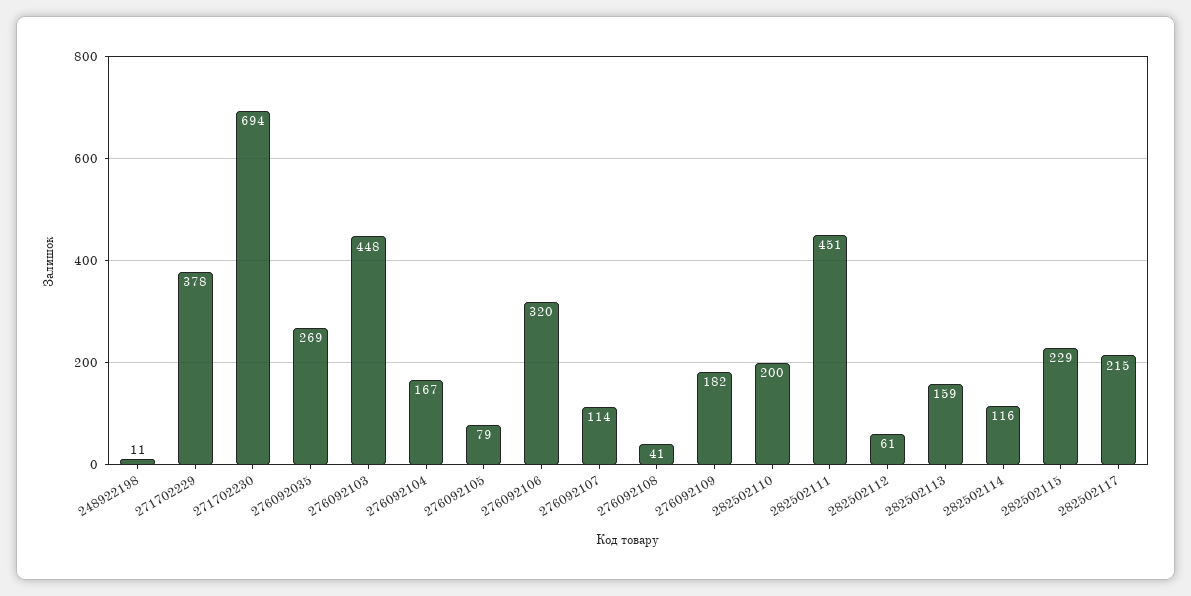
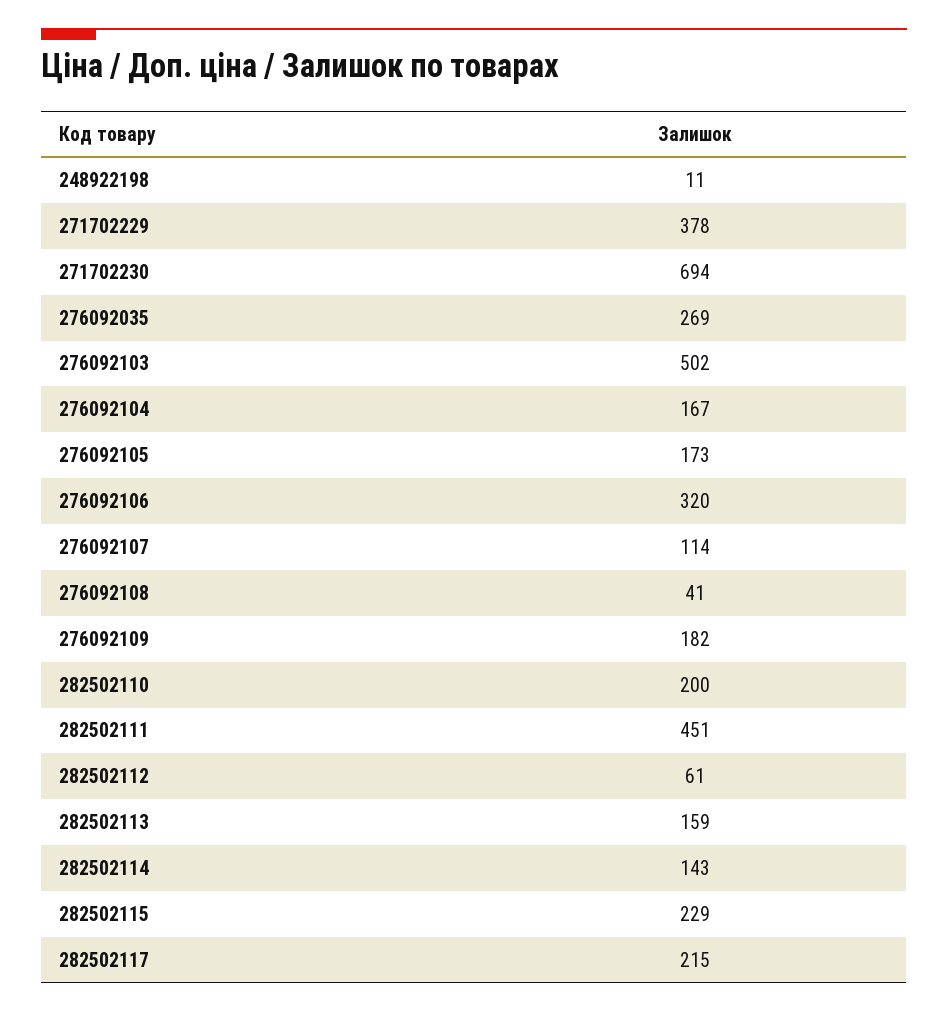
276092103: 448 -> 502
276092105: 79 -> 173
282502114: 116 -> 143

